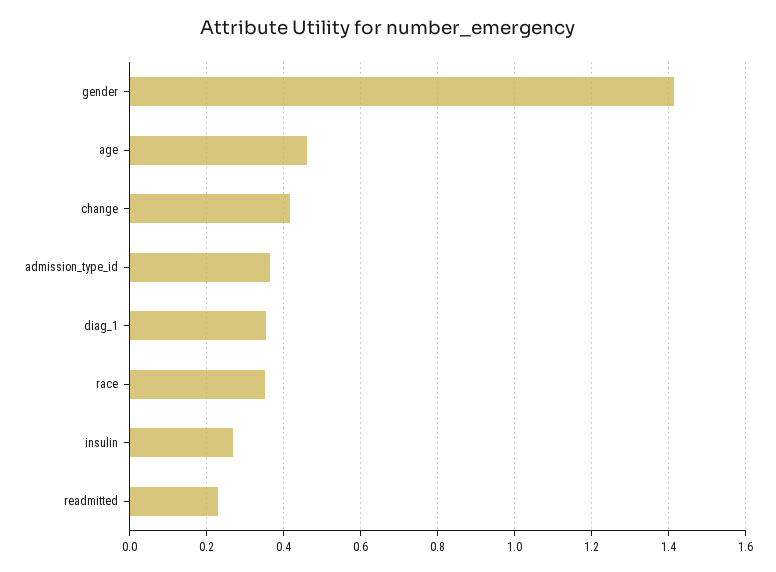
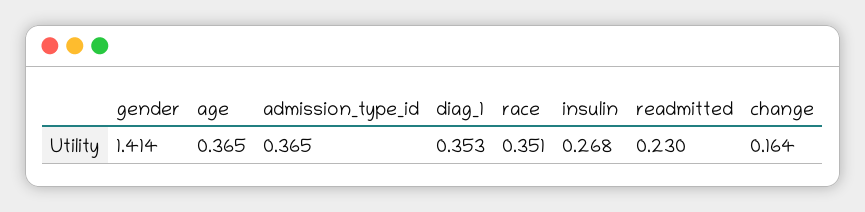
age: 0.46 -> 0.365
change: 0.42 -> 0.164

